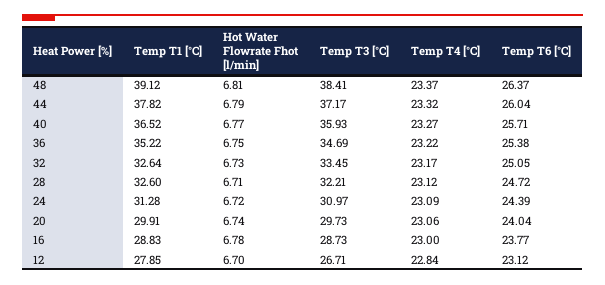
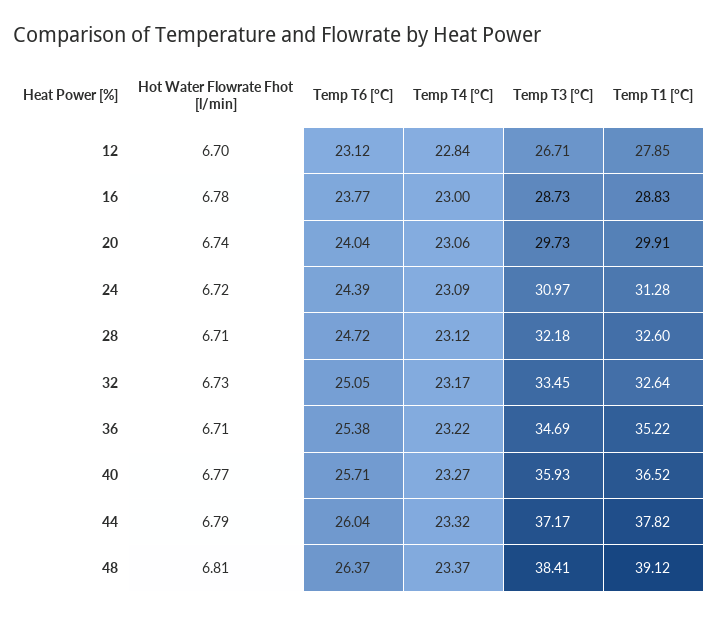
Hot Water Flowrate Fhot [l/min], 36: 6.75 -> 6.71
Temp T3 [°C], 28: 32.21 -> 32.18

